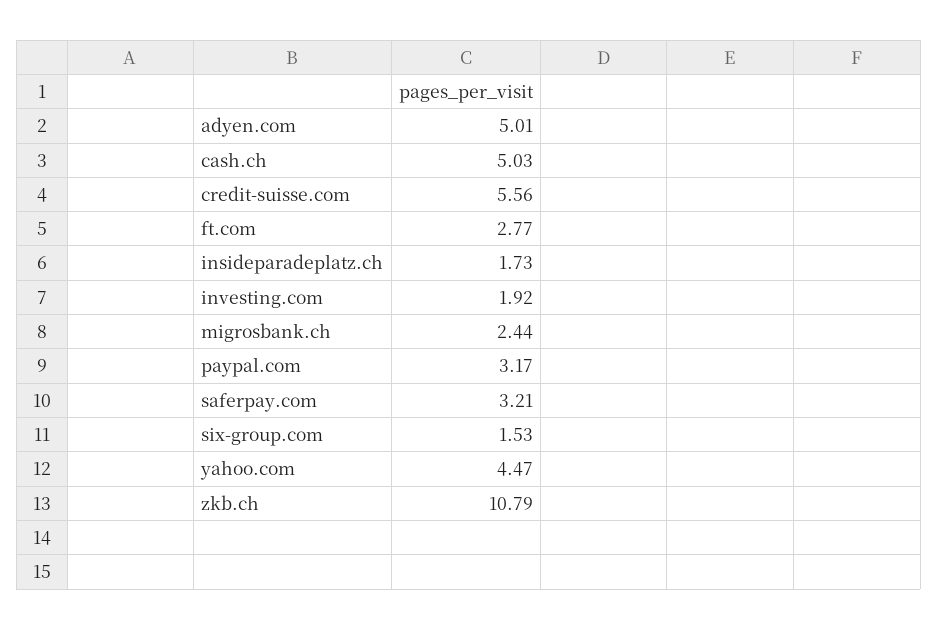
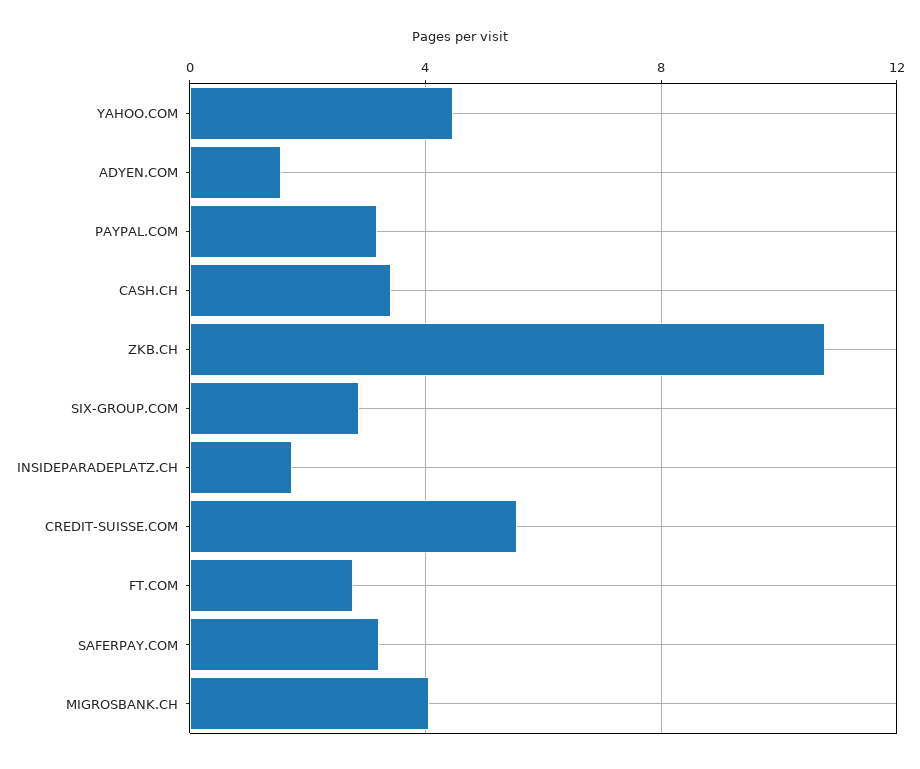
adyen.com: 5.01 -> 1.5
cash.ch: 5.03 -> 3.5
investing.com: 1.92 -> none
migrosbank.ch: 2.44 -> 4
six-group.com: 1.53 -> 3

